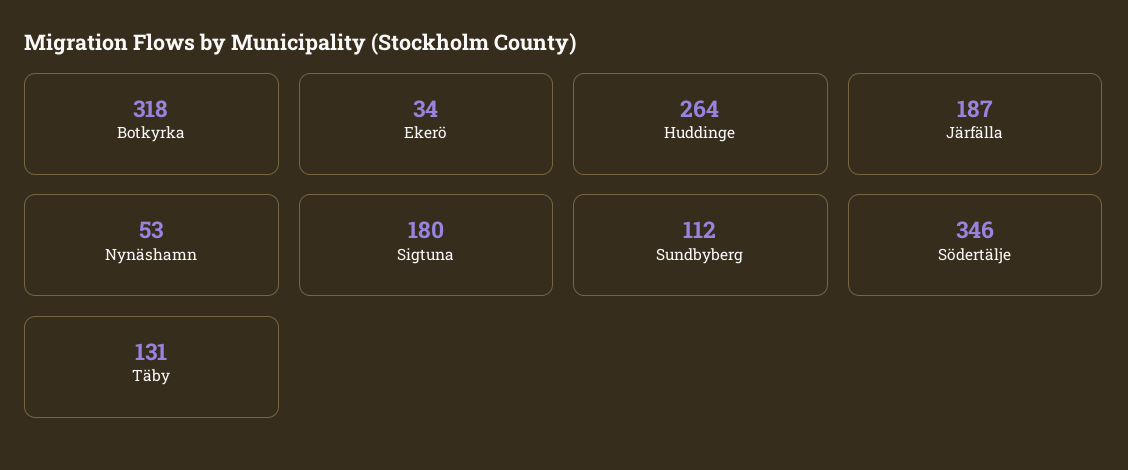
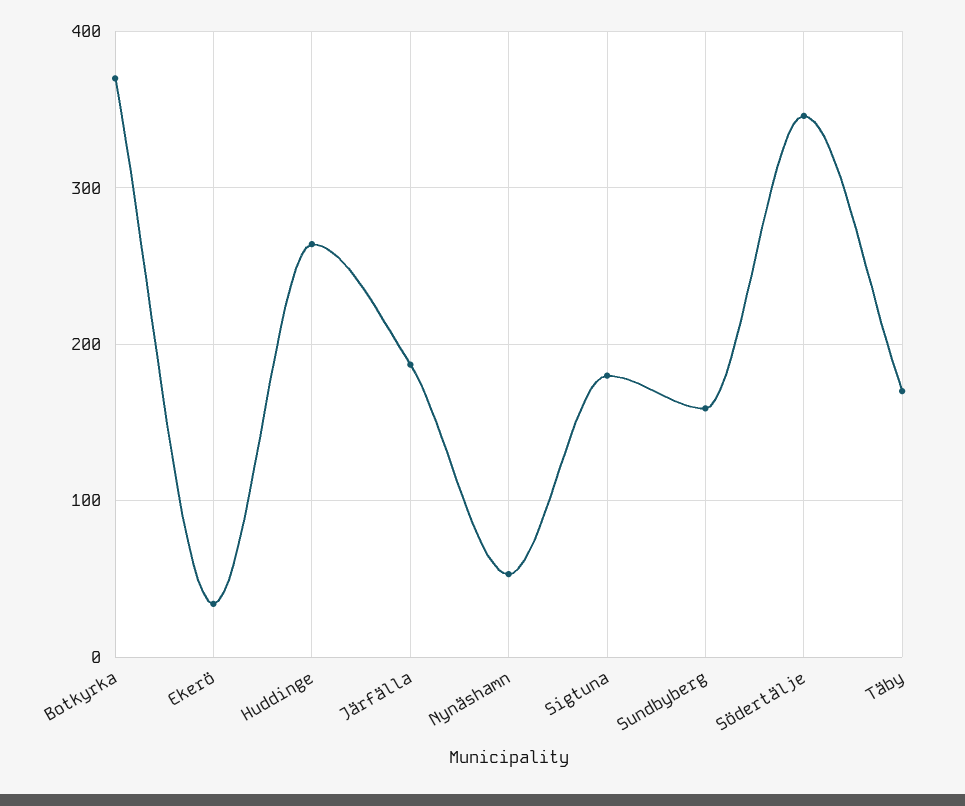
Botkyrka: 318 -> 370
Sundbyberg: 112 -> 160
Täby: 131 -> 170

